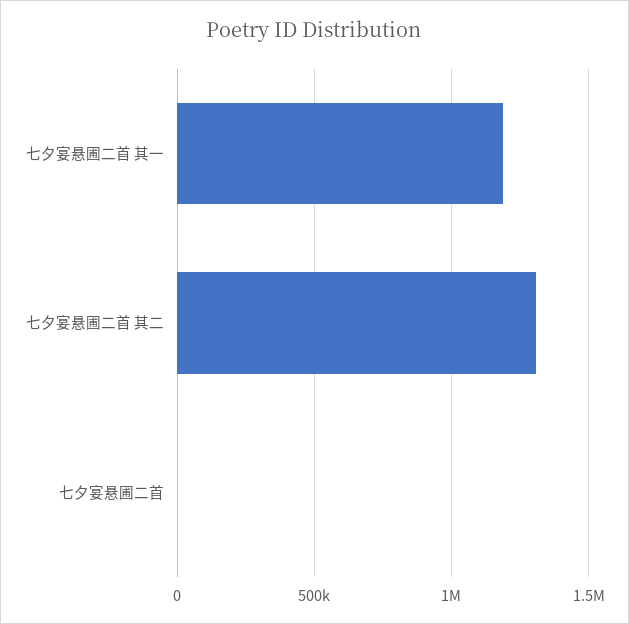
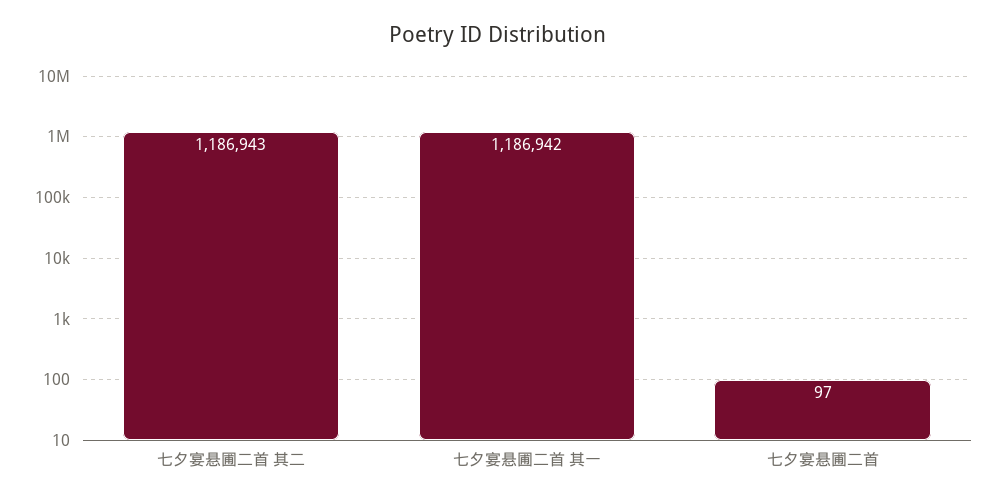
七夕宴悬圃二首 其二: 1300000 -> 1186943

